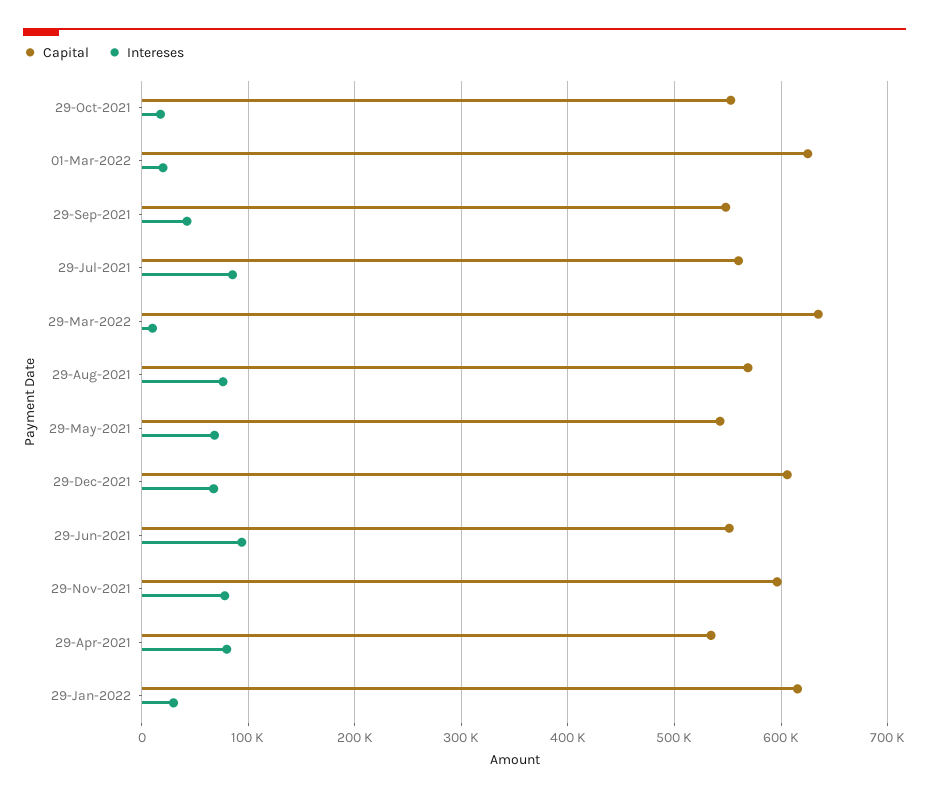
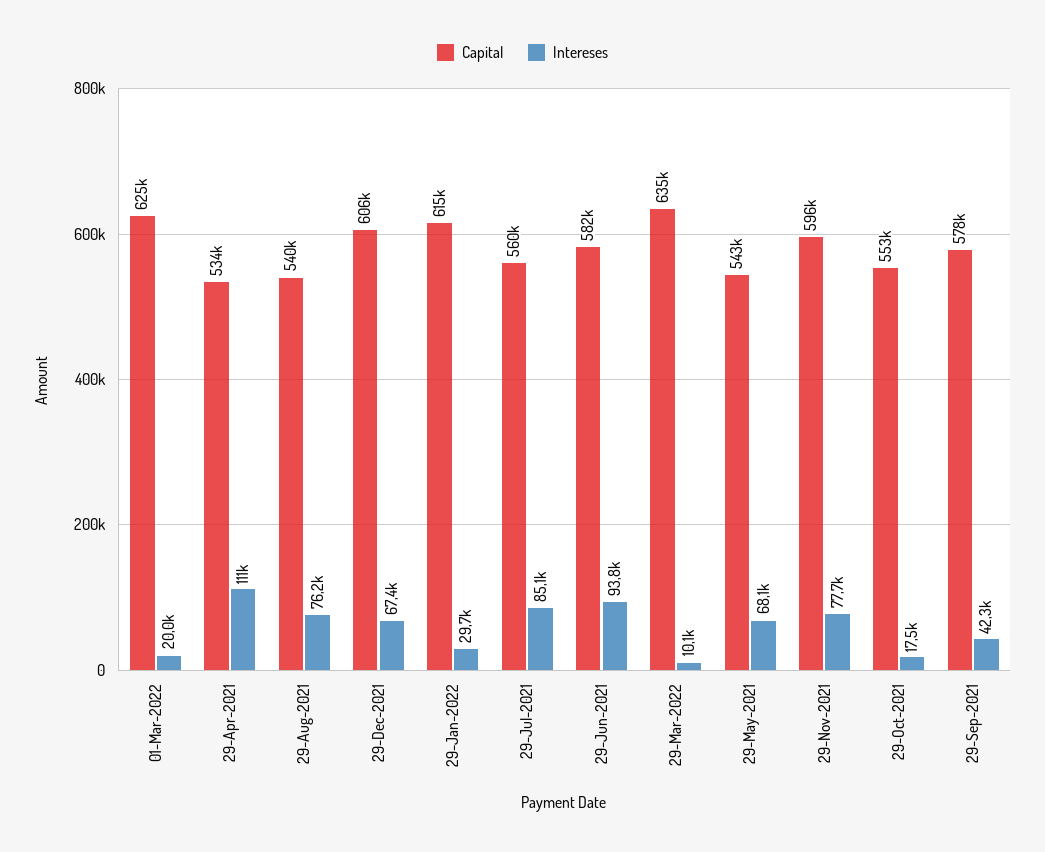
Capital, 29-Sep-2021: 550000 -> 578000
Capital, 29-Aug-2021: 570000 -> 540000
Capital, 29-Jun-2021: 550000 -> 582000
Intereses, 29-Apr-2021: 80000 -> 111000

